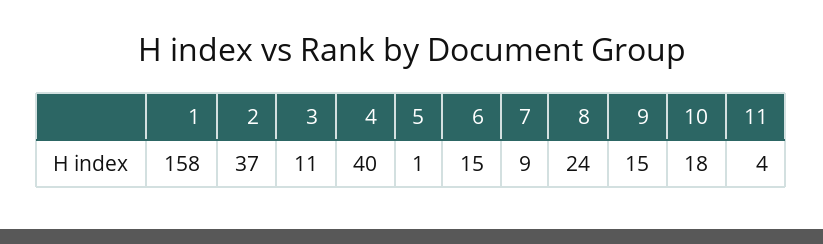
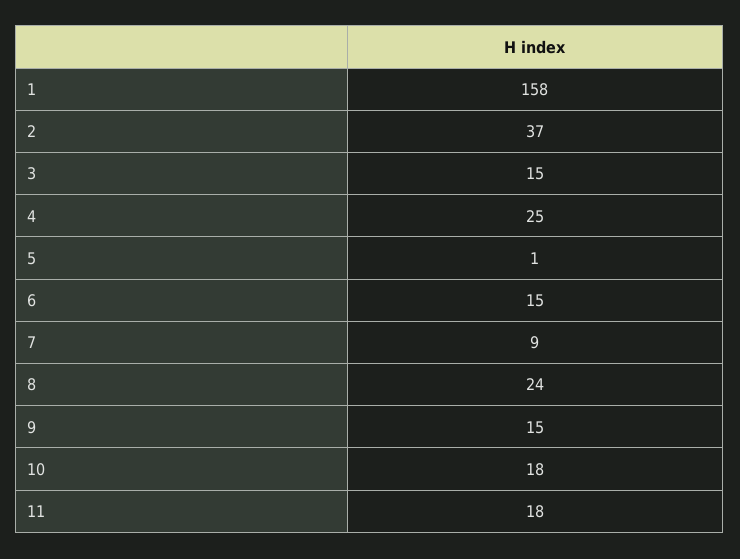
3: 11 -> 15
4: 40 -> 25
11: 4 -> 18

